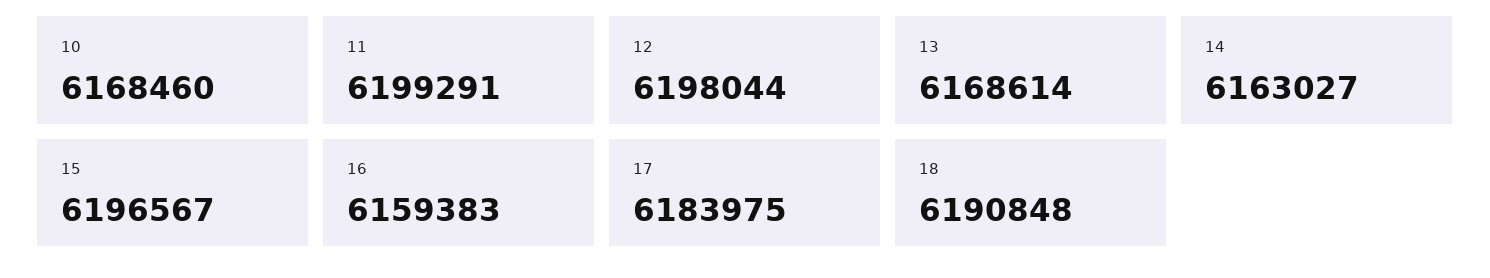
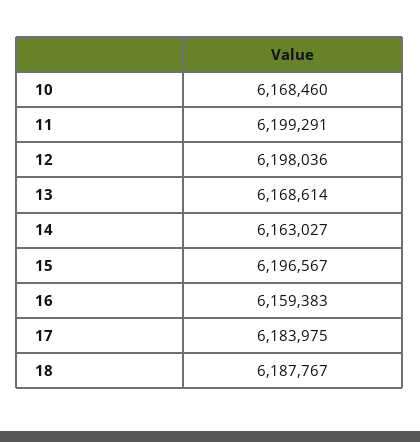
12: 6198044 -> 6198036
18: 6190848 -> 6187767

